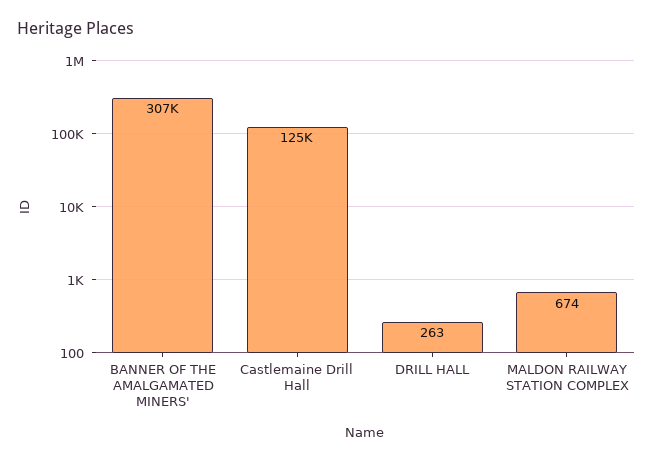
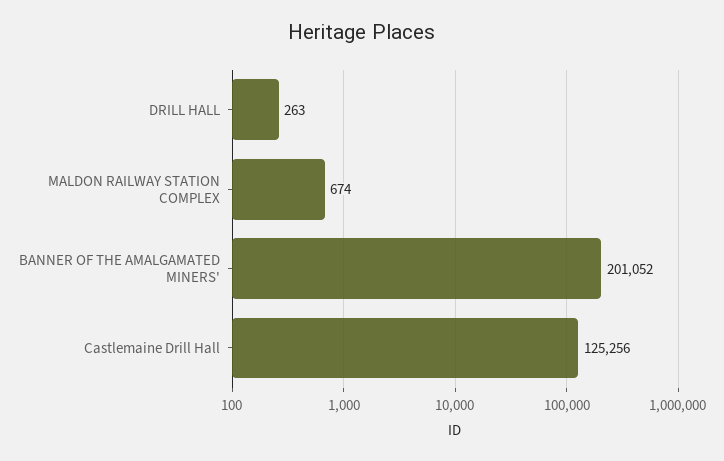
BANNER OF THE AMALGAMATED MINERS': 307000 -> 201052

